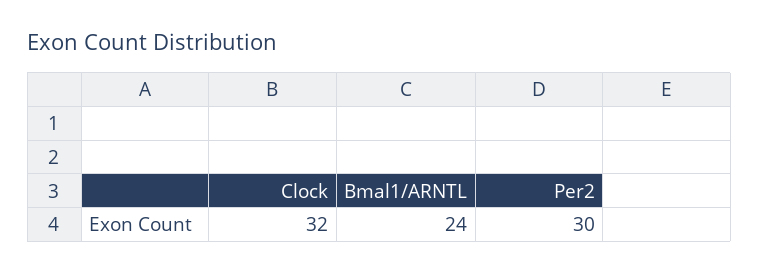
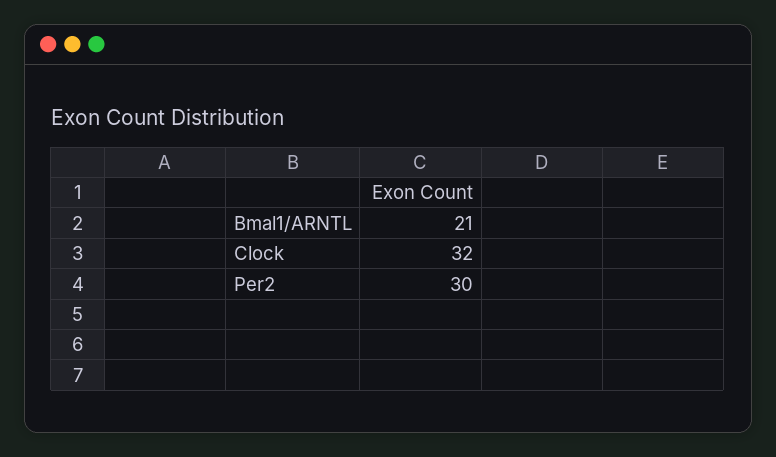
Bmal1/ARNTL: 24 -> 21

